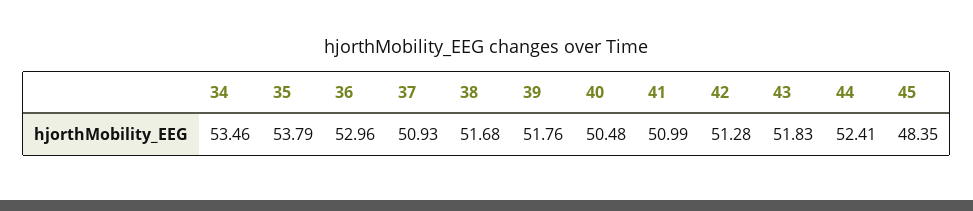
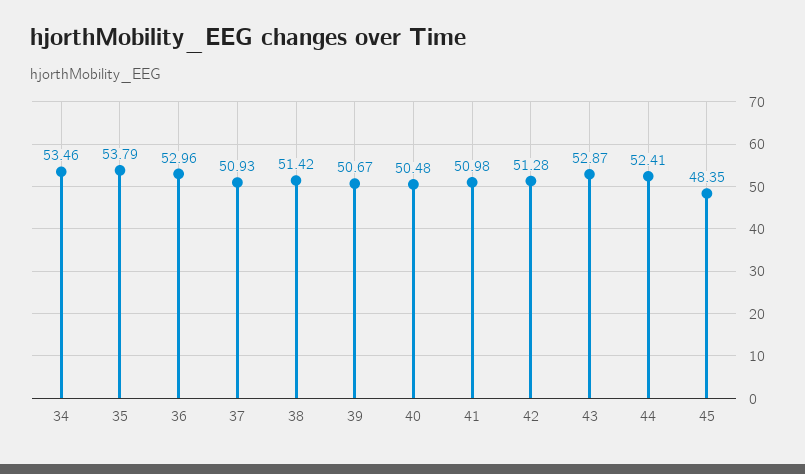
38: 51.68 -> 51.42
39: 51.76 -> 50.67
41: 50.99 -> 50.98
43: 51.83 -> 52.87

